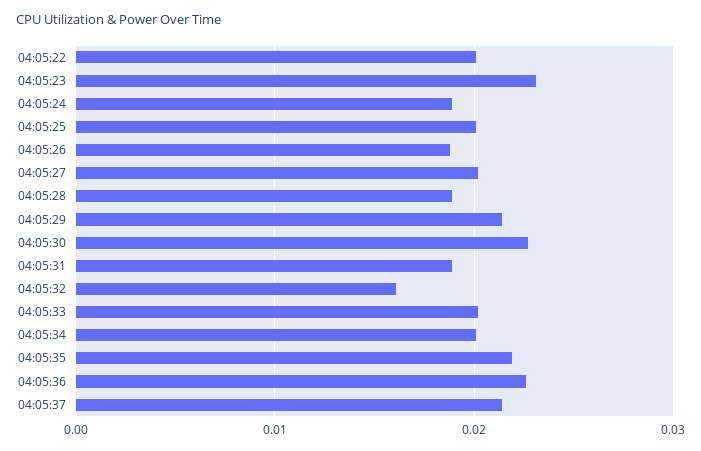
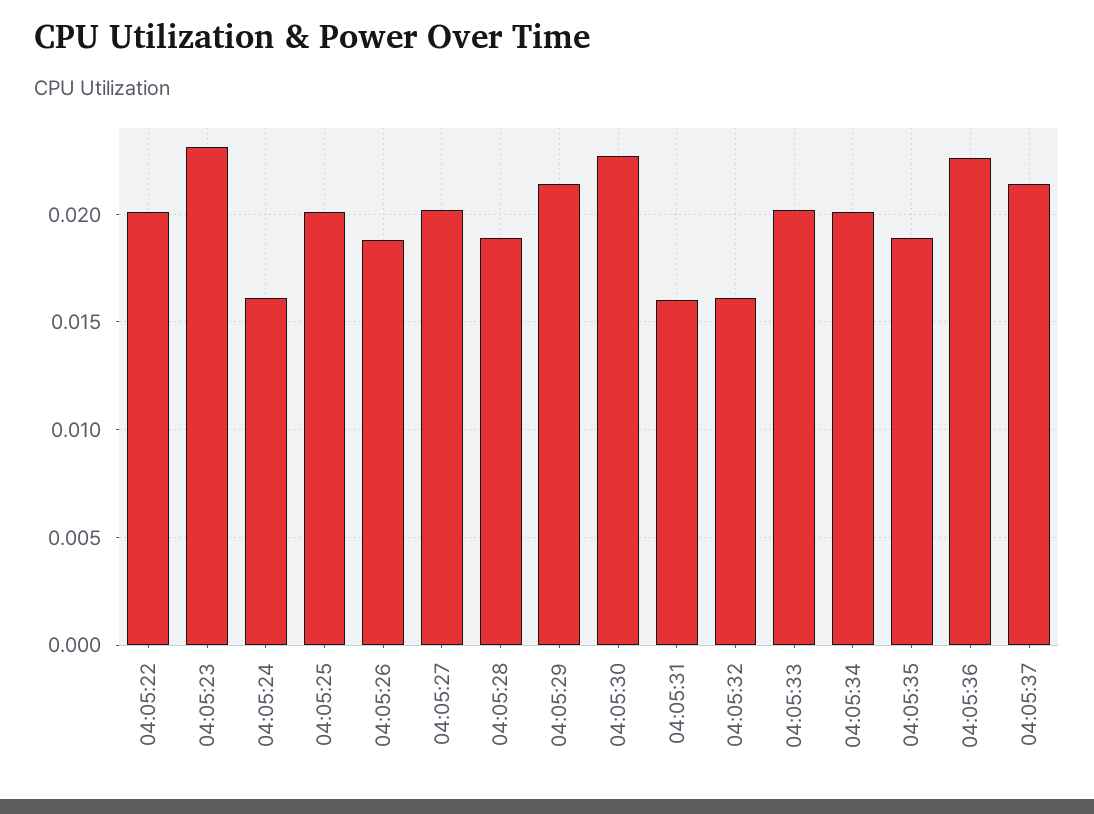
04:05:24: 0.019 -> 0.016
04:05:31: 0.019 -> 0.016
04:05:35: 0.022 -> 0.019

